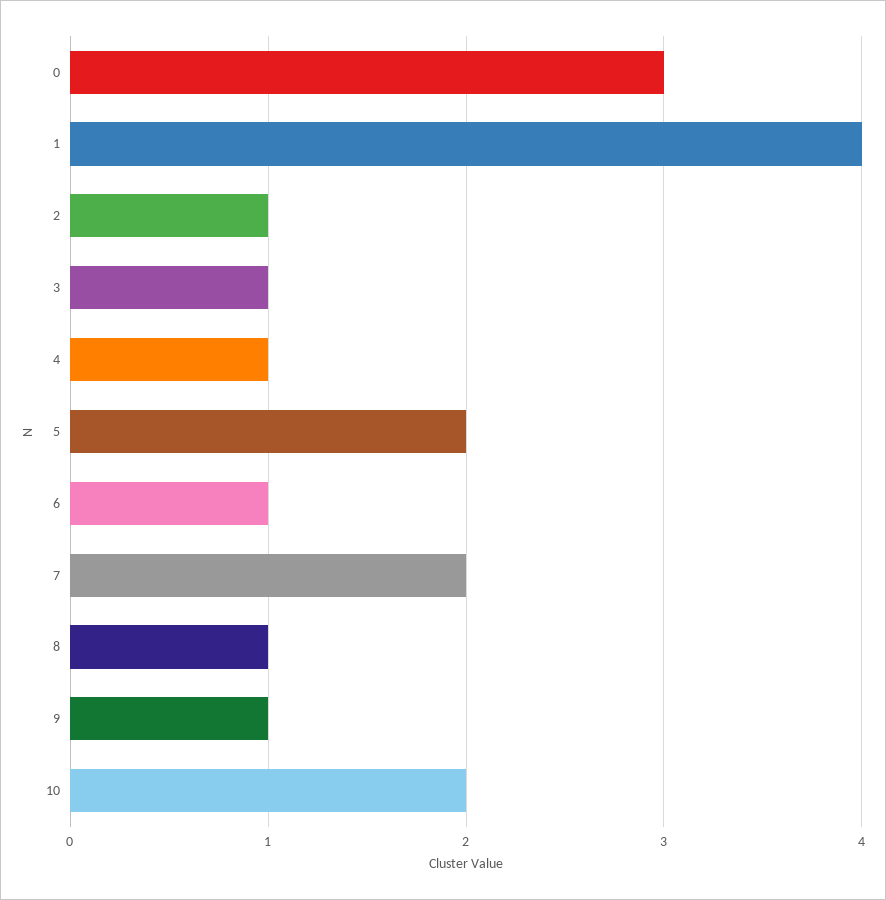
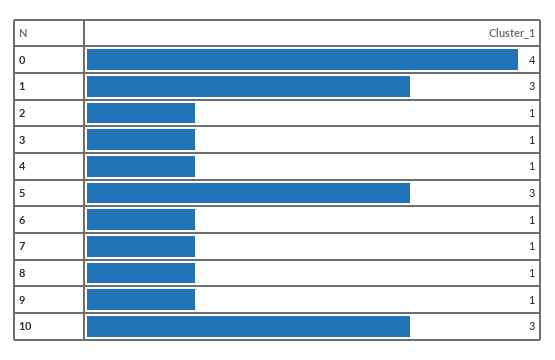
0: 3 -> 4
1: 4 -> 3
5: 2 -> 3
7: 2 -> 1
10: 2 -> 3

